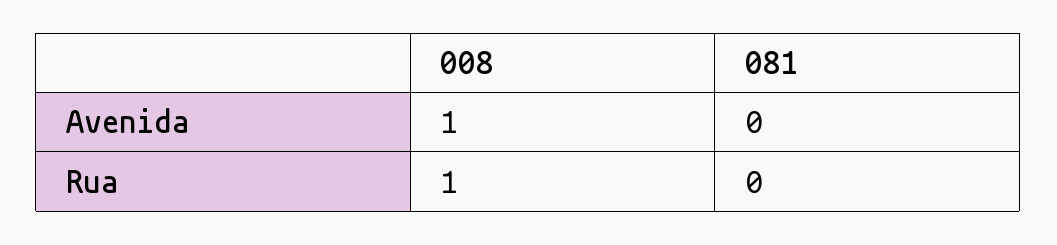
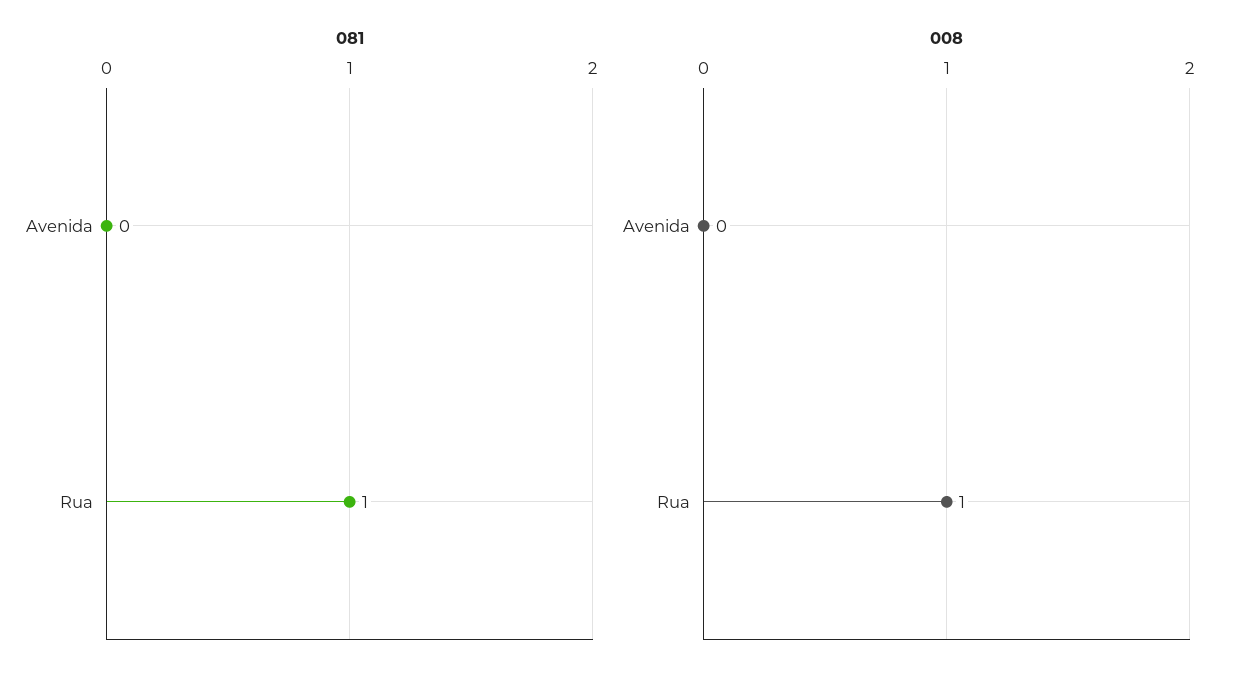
008, Avenida: 1 -> 0
081, Rua: 0 -> 1

